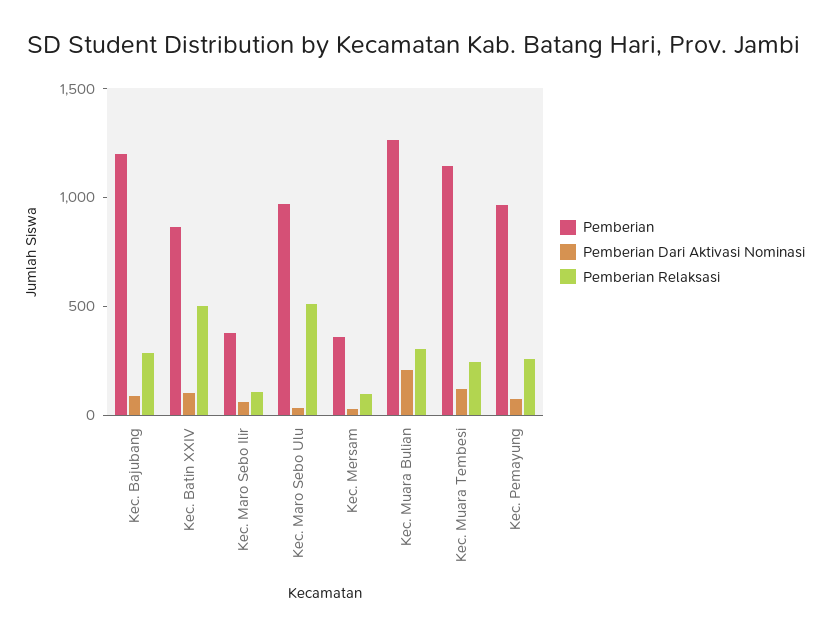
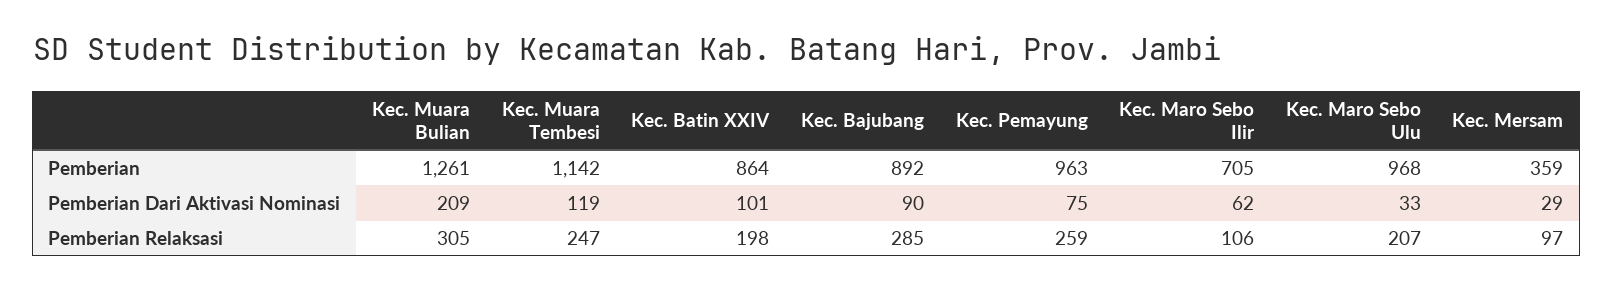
Pemberian, Kec. Bajubang: 1200 -> 892
Pemberian Relaksasi, Kec. Batin XXIV: 500 -> 198
Pemberian, Kec. Maro Sebo Ilir: 400 -> 705
Pemberian Relaksasi, Kec. Maro Sebo Ulu: 500 -> 207

